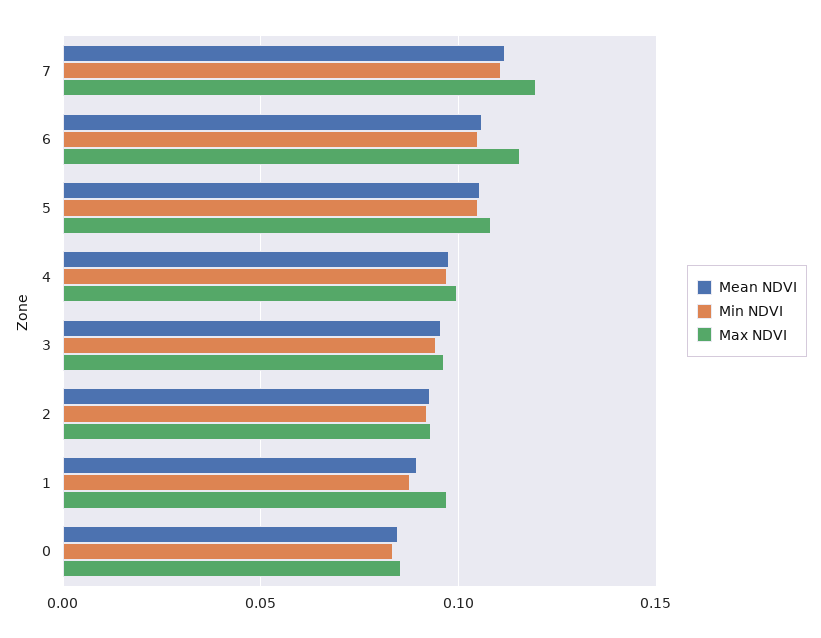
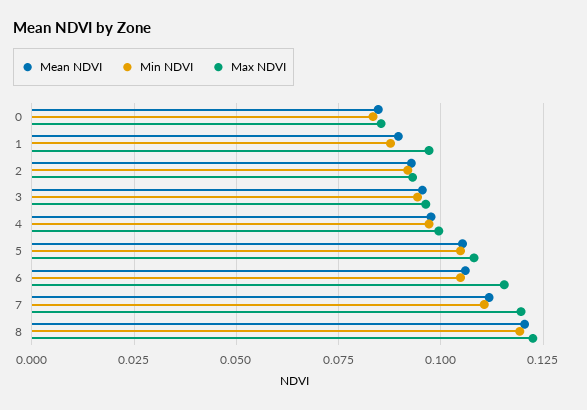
Mean NDVI, 8: none -> 0.12
Min NDVI, 8: none -> 0.12
Max NDVI, 8: none -> 0.1225

